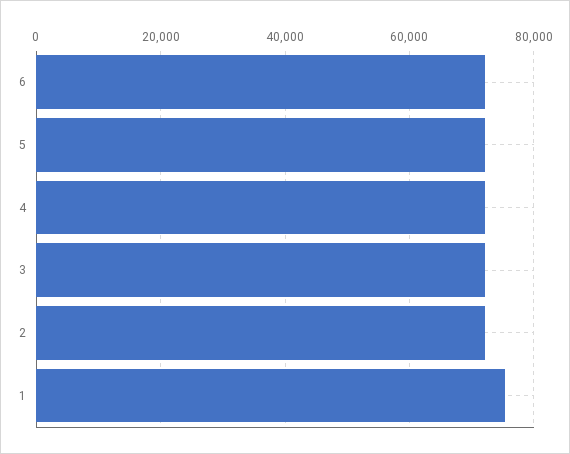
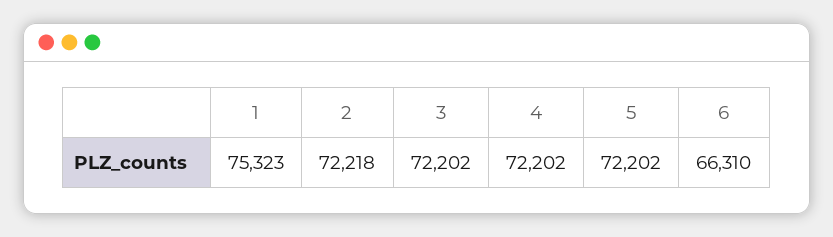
6: 72000 -> 66310

